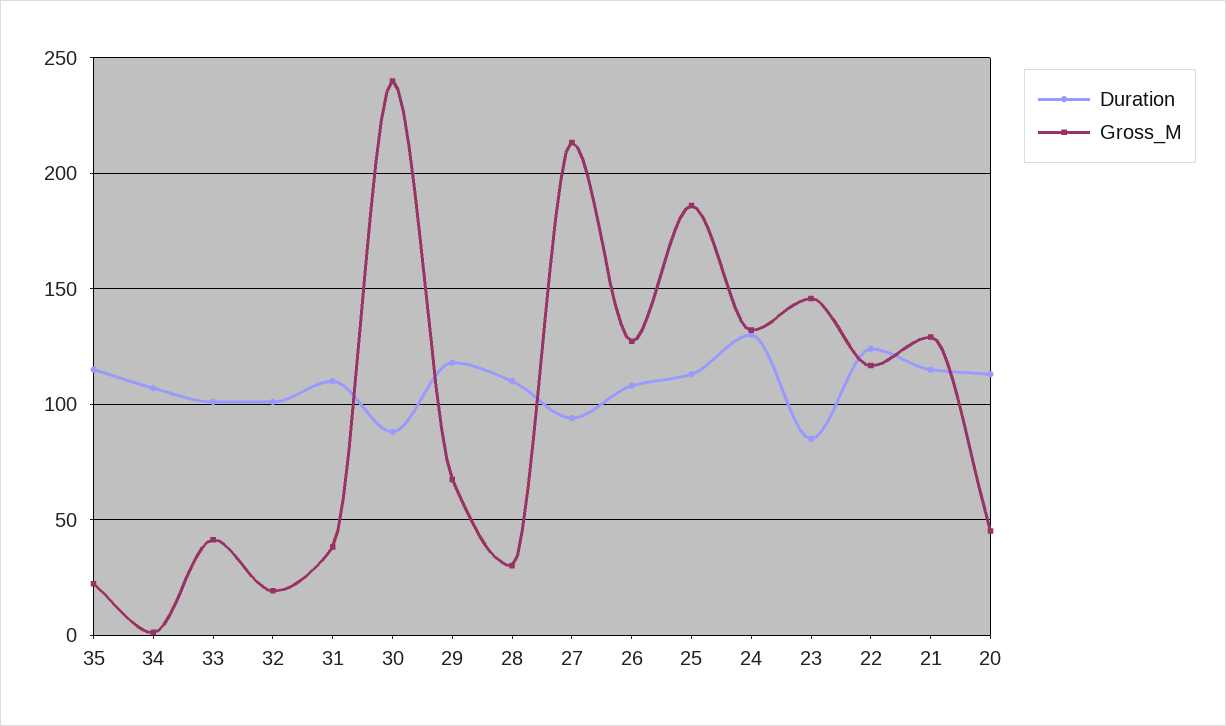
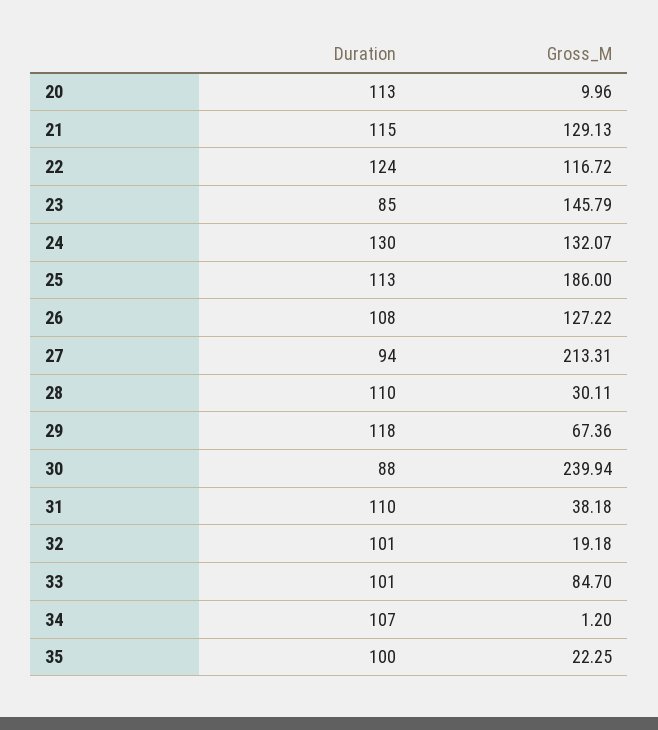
Duration, 35: 115 -> 100
Gross_M, 33: 40 -> 84.7
Gross_M, 20: 45 -> 9.96

